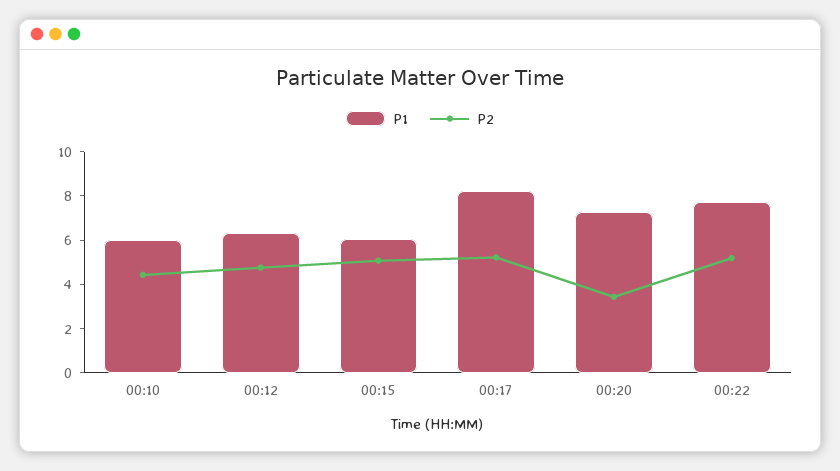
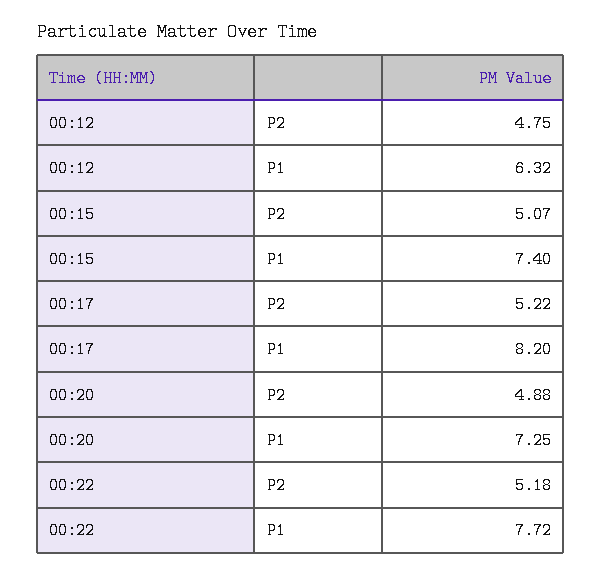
P1, 00:10: 6 -> none
P2, 00:10: 4.5 -> none
P1, 00:15: 6 -> 7.4
P2, 00:20: 3.5 -> 4.88

